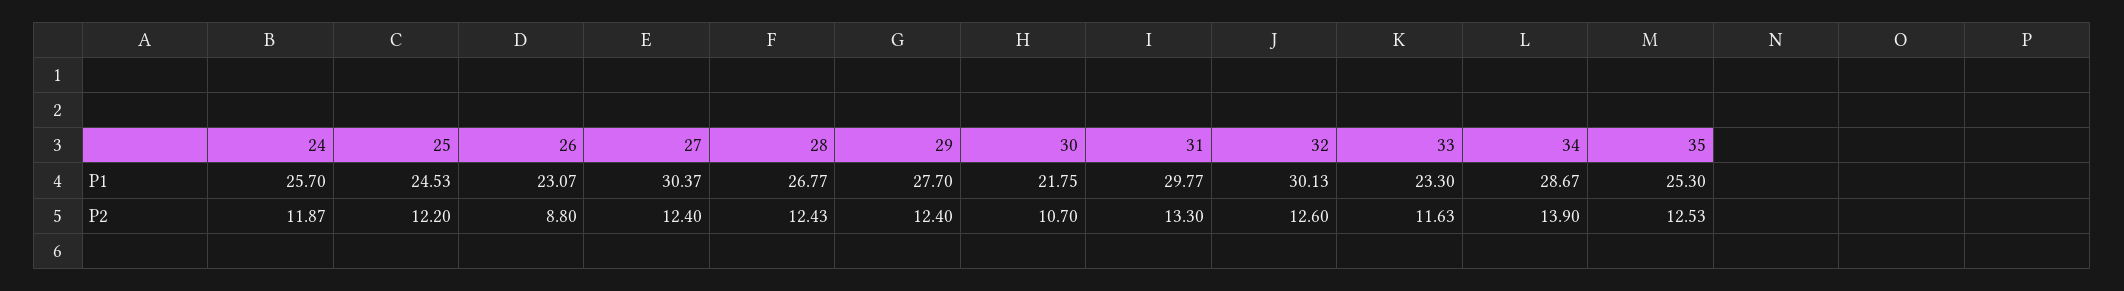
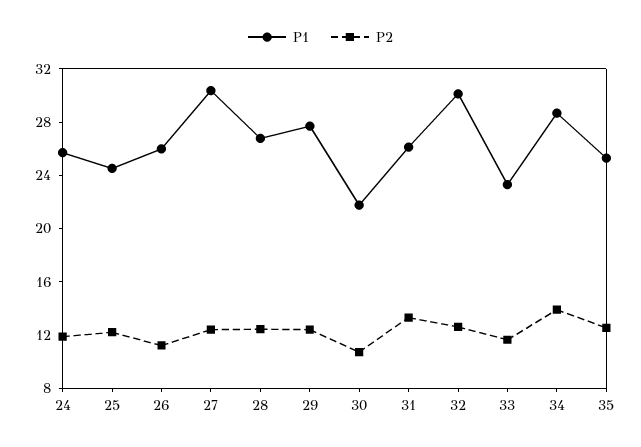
P1, 26: 23.07 -> 26
P1, 31: 29.77 -> 26
P2, 26: 8.8 -> 11

